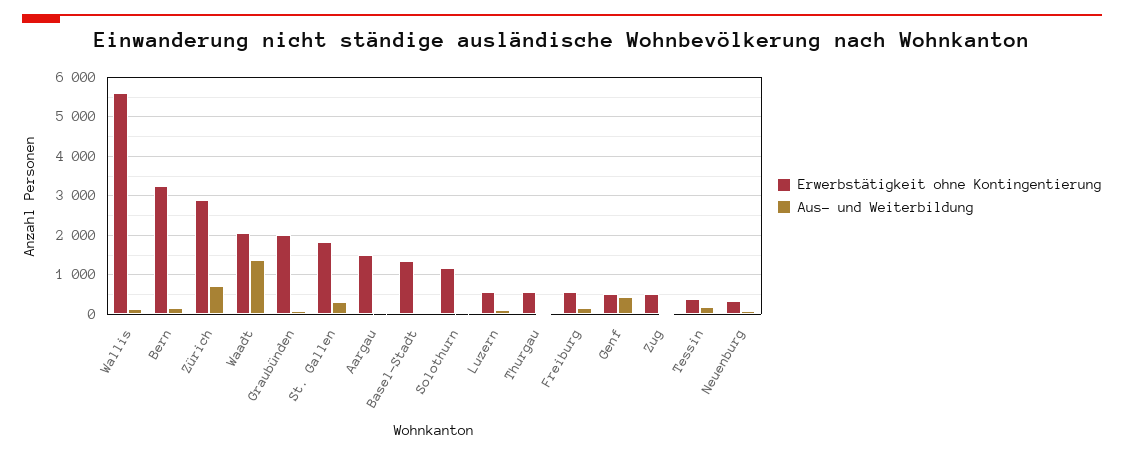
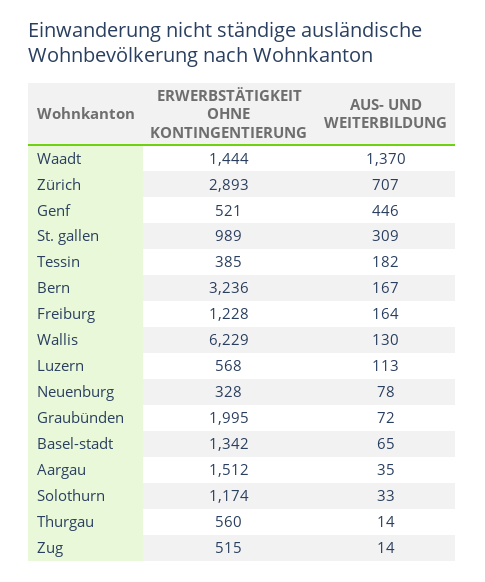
Erwerbstätigkeit ohne Kontingentierung, Wallis: 5600 -> 6229
Erwerbstätigkeit ohne Kontingentierung, Waadt: 2000 -> 1444
Erwerbstätigkeit ohne Kontingentierung, St. Gallen: 1800 -> 989
Erwerbstätigkeit ohne Kontingentierung, Freiburg: 600 -> 1228

